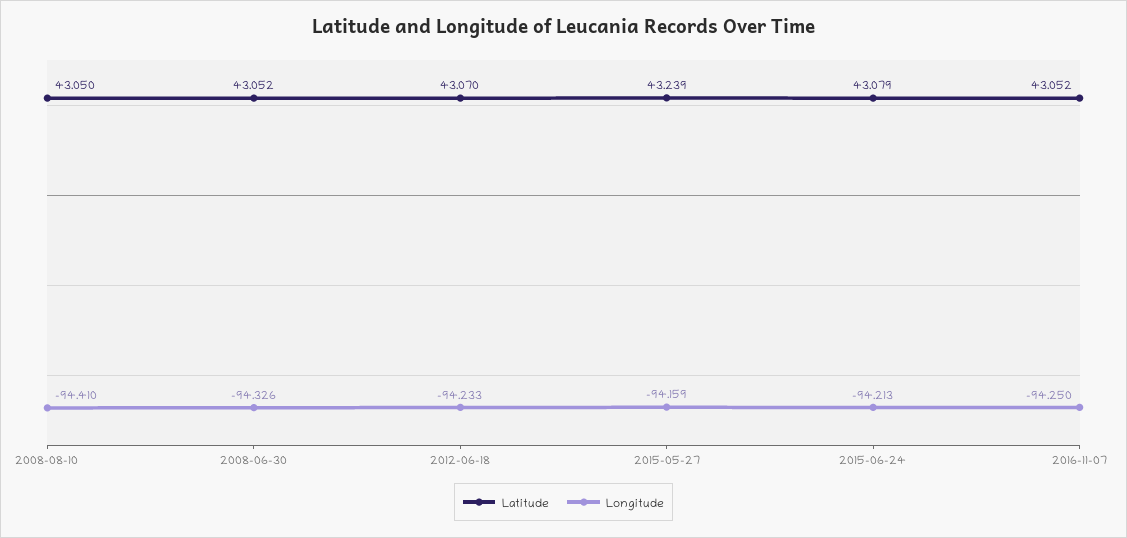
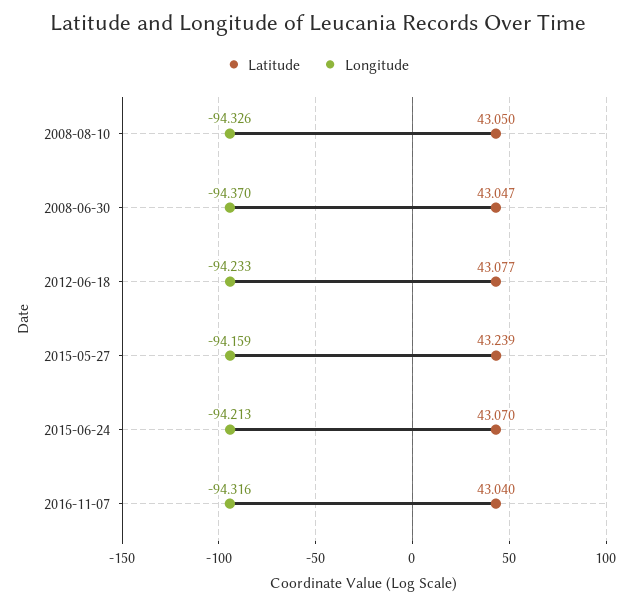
Longitude, 2008-08-10: -94.41 -> -94.326
Latitude, 2008-06-30: 43.052 -> 43.047
Longitude, 2008-06-30: -94.326 -> -94.37
Latitude, 2012-06-18: 43.07 -> 43.077
Latitude, 2015-06-24: 43.079 -> 43.07
Latitude, 2016-11-07: 43.052 -> 43.04
Longitude, 2016-11-07: -94.25 -> -94.316

